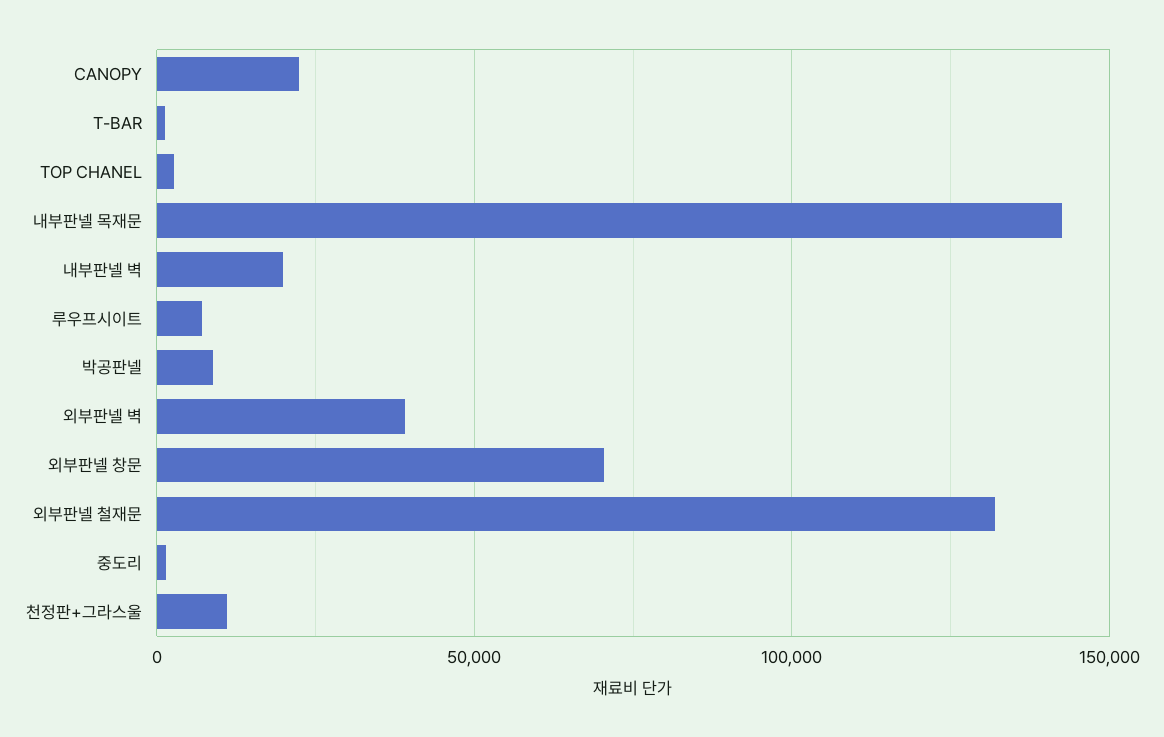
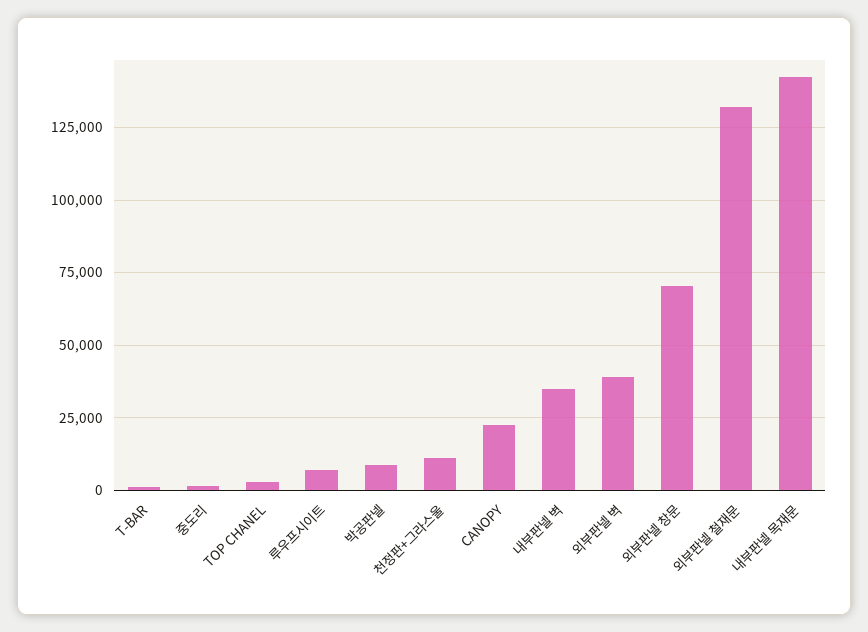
내부판넬 벽: 20000 -> 35000

